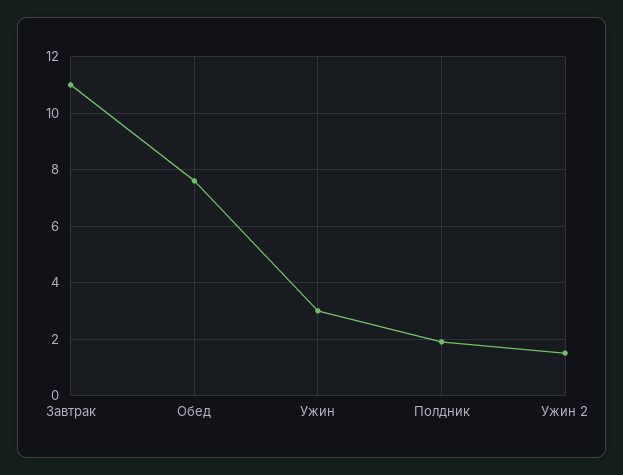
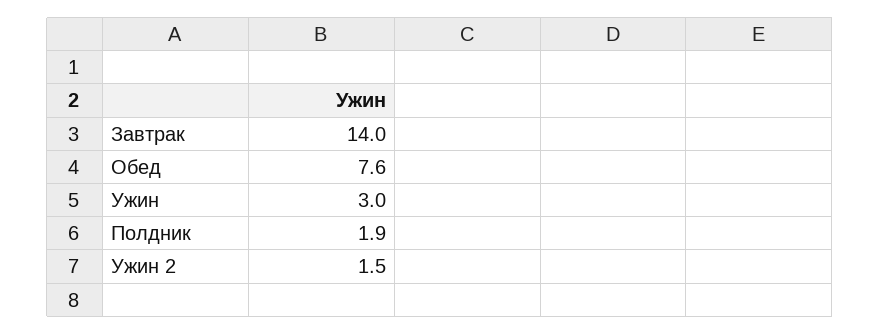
Завтрак: 11 -> 14

